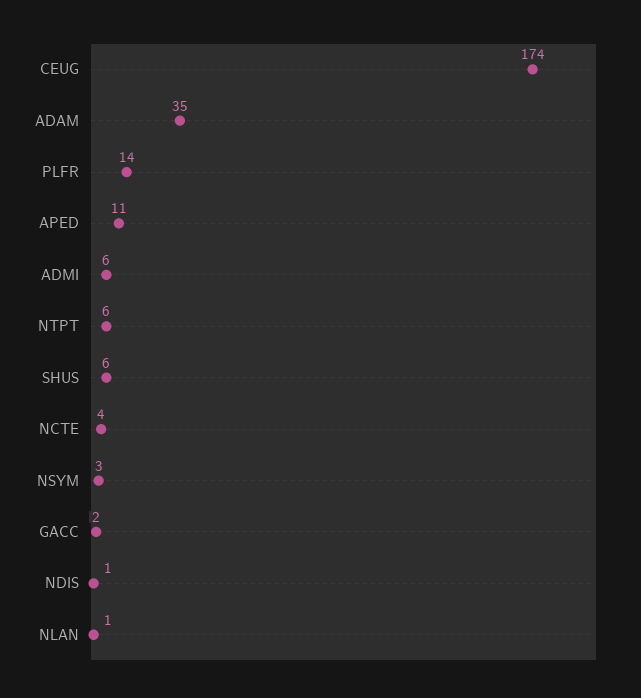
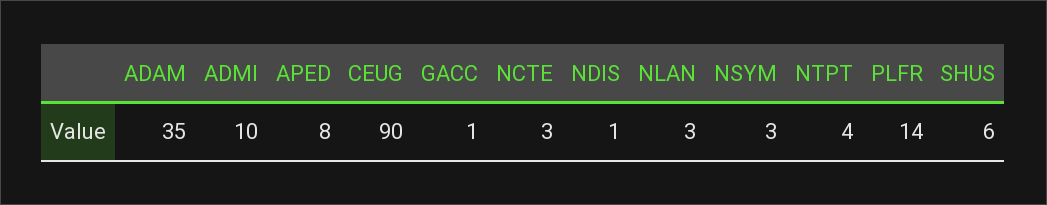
CEUG: 174 -> 90
APED: 11 -> 8
ADMI: 6 -> 10
NTPT: 6 -> 4
NCTE: 4 -> 3
GACC: 2 -> 1
NLAN: 1 -> 3

